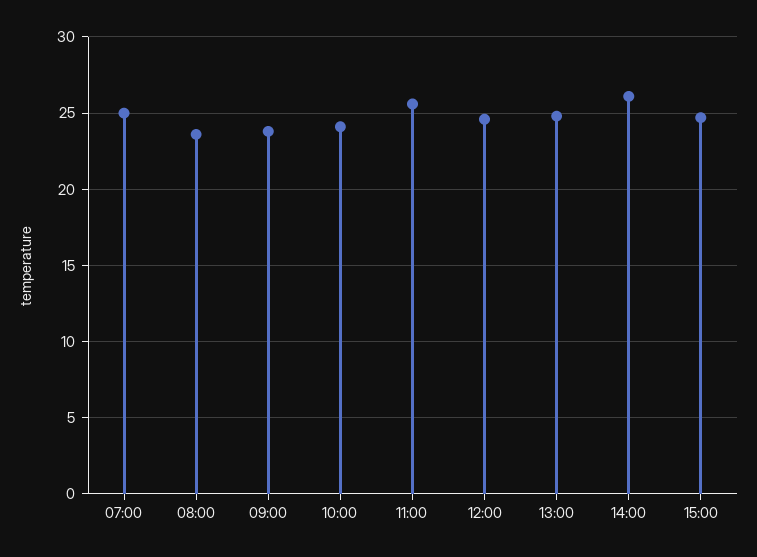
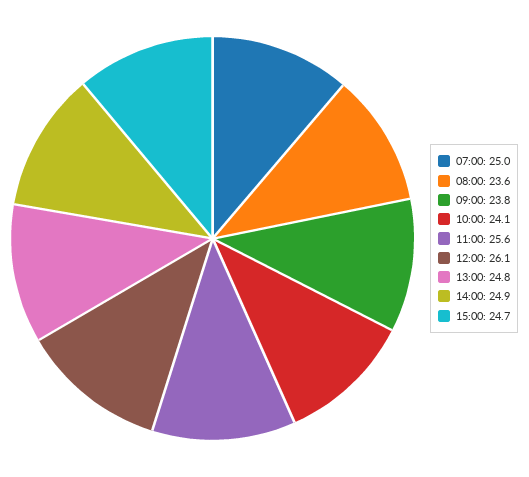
12:00: 24.5 -> 26.1
14:00: 26 -> 24.9

